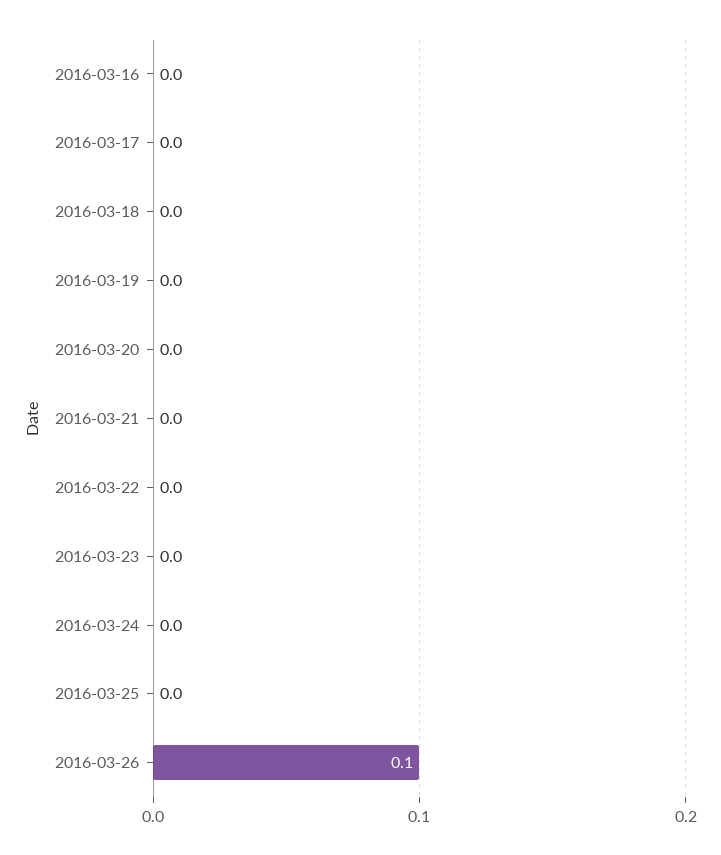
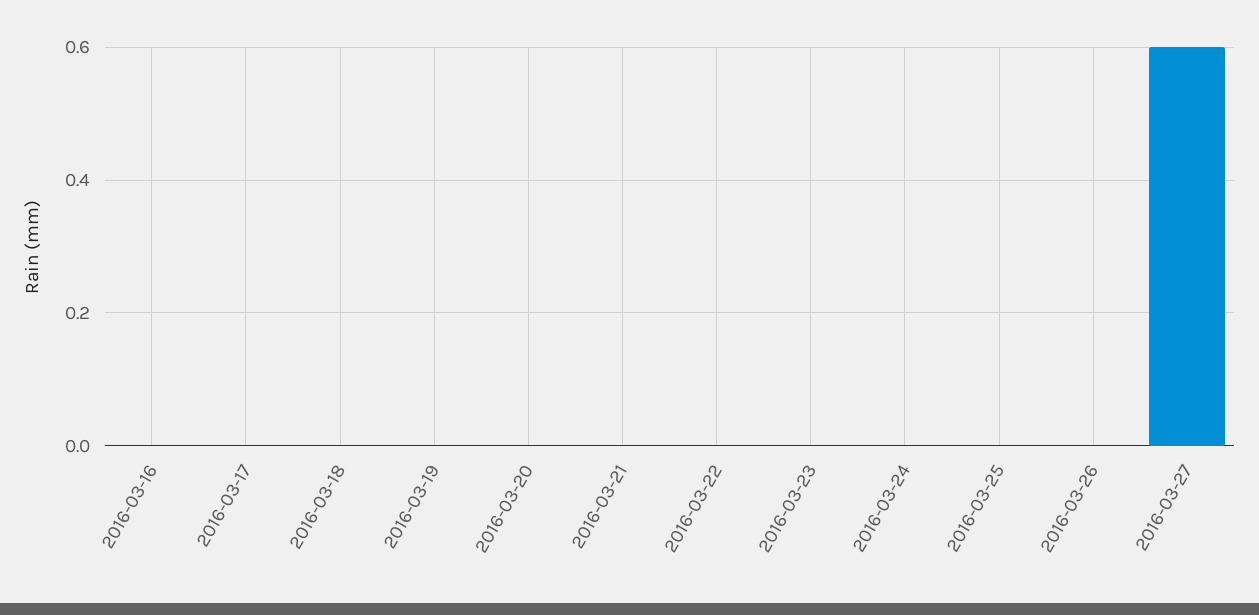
2016-03-26: 0.1 -> 0
2016-03-27: none -> 0.6

